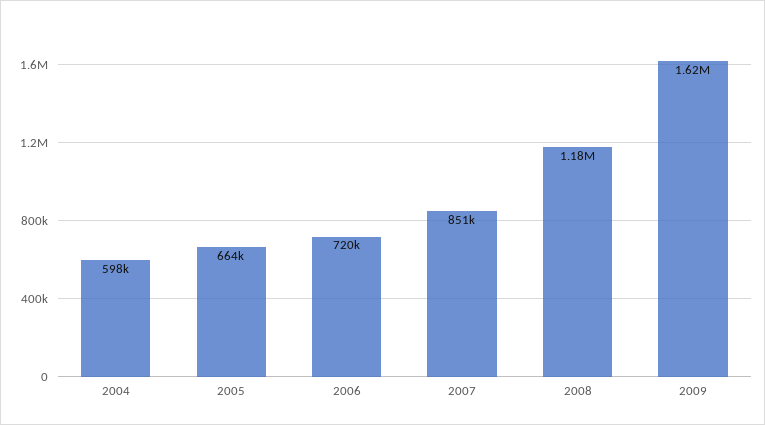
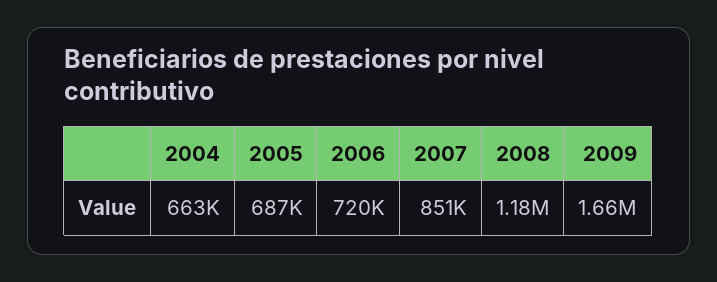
2004: 598000 -> 663000
2005: 664000 -> 687000
2009: 1620000 -> 1660000

